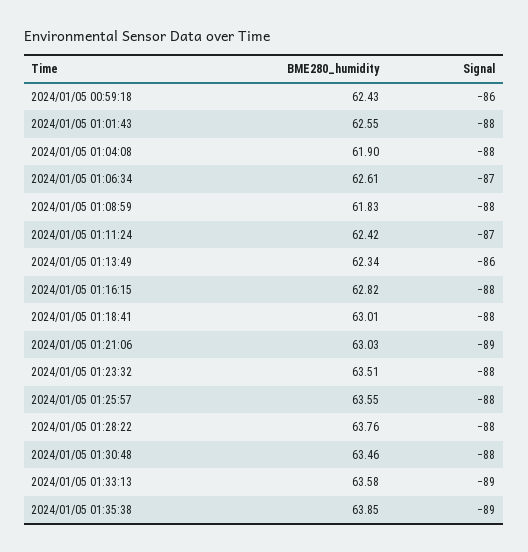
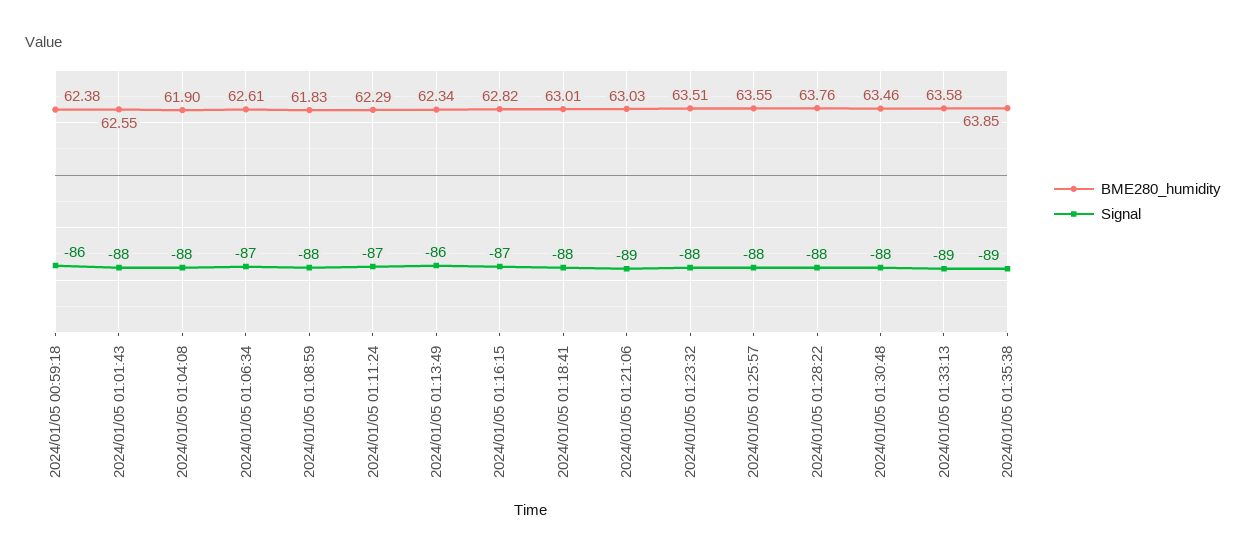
BME280_humidity, 2024/01/05 00:59:18: 62.43 -> 62.38
BME280_humidity, 2024/01/05 01:11:24: 62.42 -> 62.29
Signal, 2024/01/05 01:16:15: -88 -> -87

